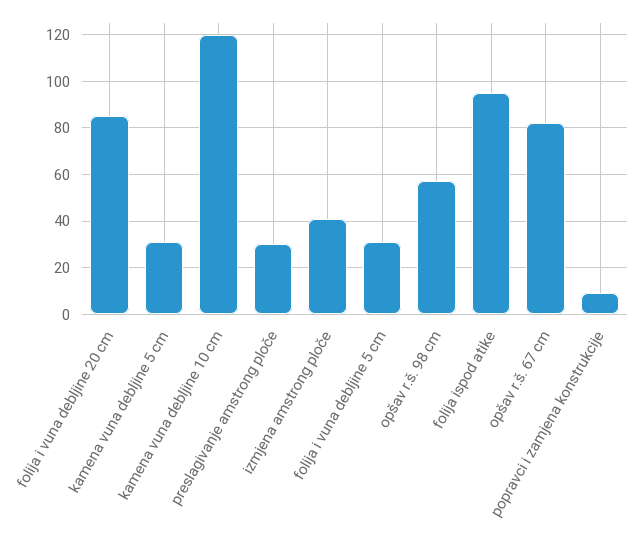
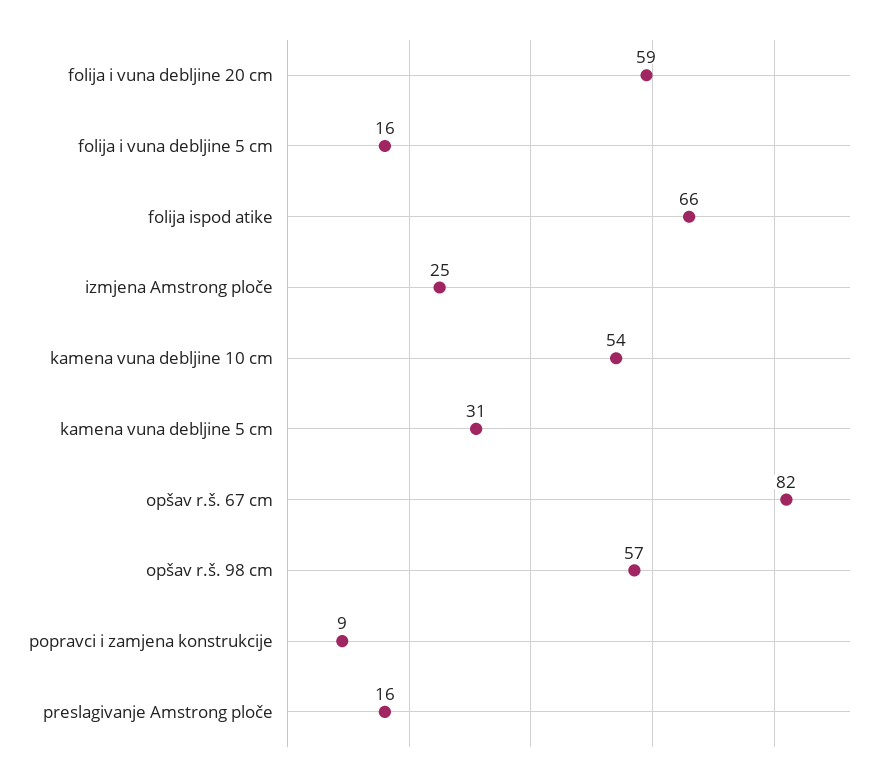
folija i vuna debljine 20 cm: 85 -> 59
kamena vuna debljine 10 cm: 120 -> 54
preslagivanje amstrong ploče: 30 -> 16
izmjena amstrong ploče: 40 -> 25
folija i vuna debljine 5 cm: 30 -> 16
folija ispod atike: 95 -> 66

